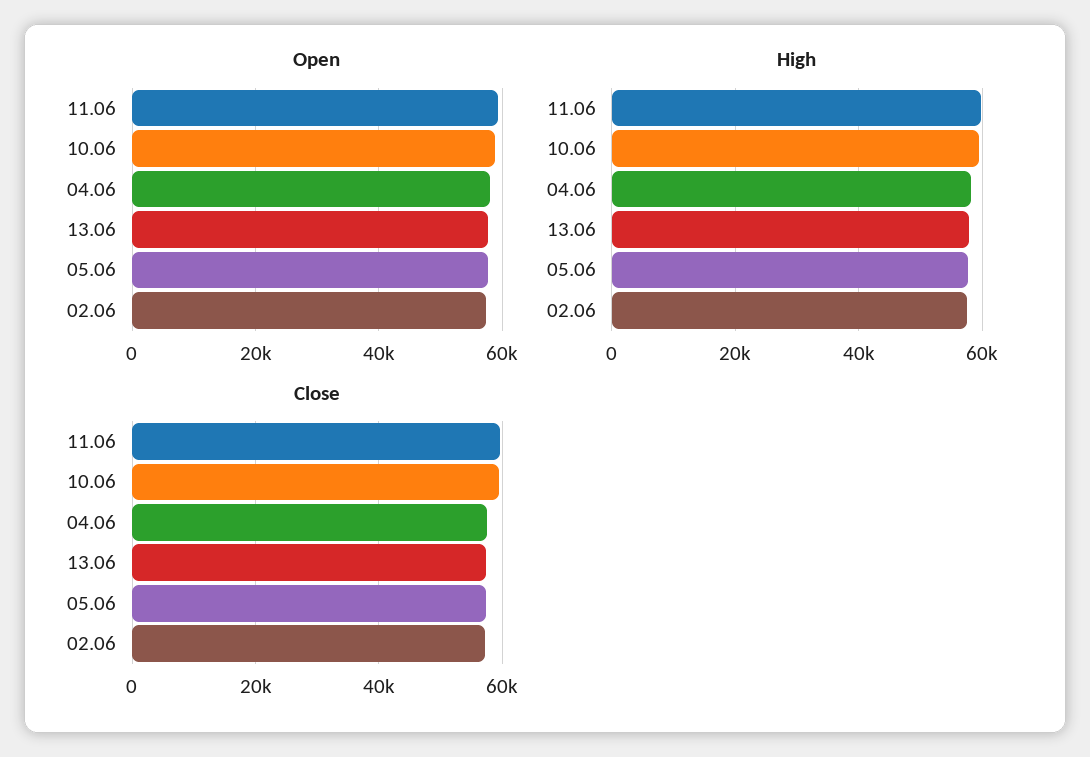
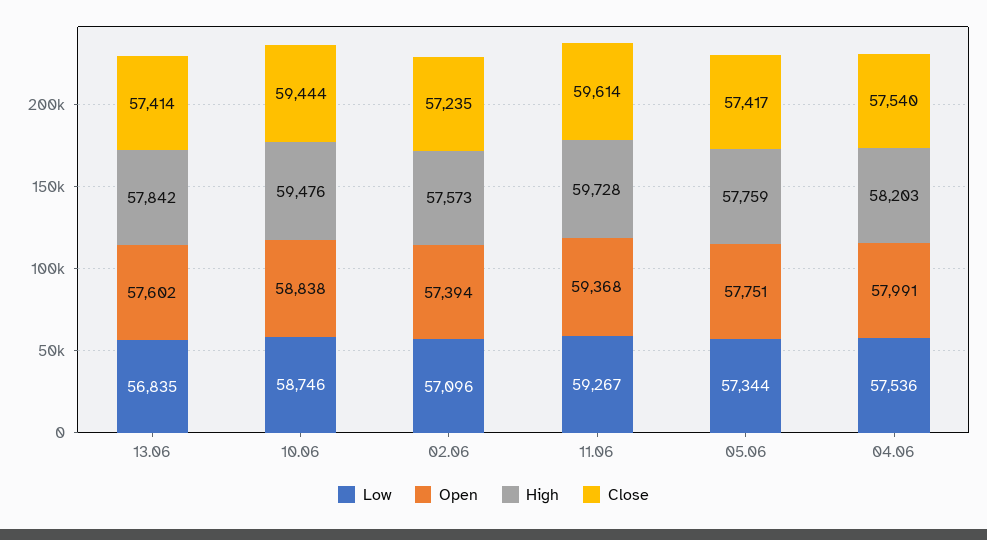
Low, 13.06: none -> 56835
Low, 10.06: none -> 58746
Low, 02.06: none -> 57096
Low, 11.06: none -> 59267
Low, 05.06: none -> 57344
Low, 04.06: none -> 57536

